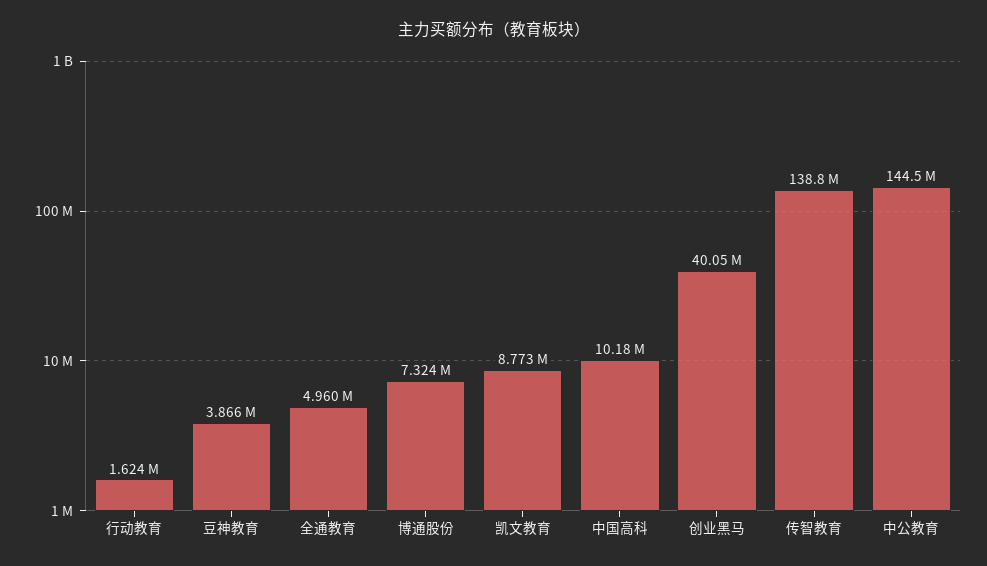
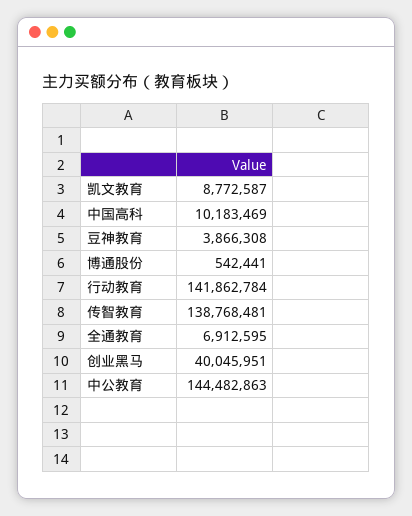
行动教育: 1624000 -> 141862784
全通教育: 4960000 -> 6912595
博通股份: 7324000 -> 542441

